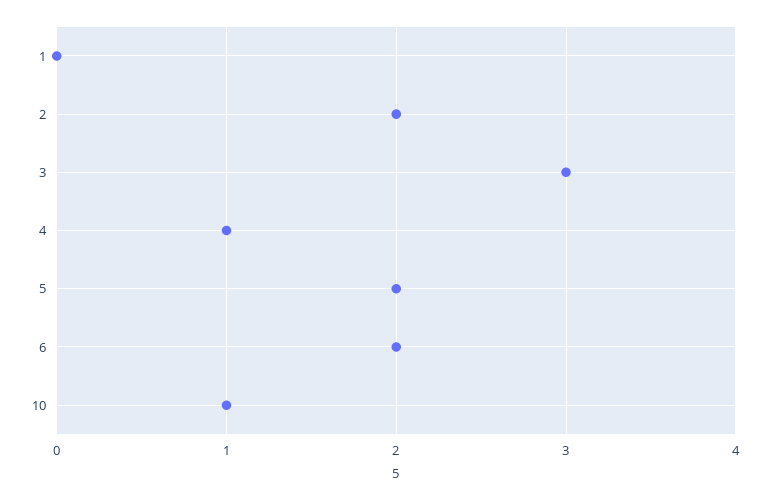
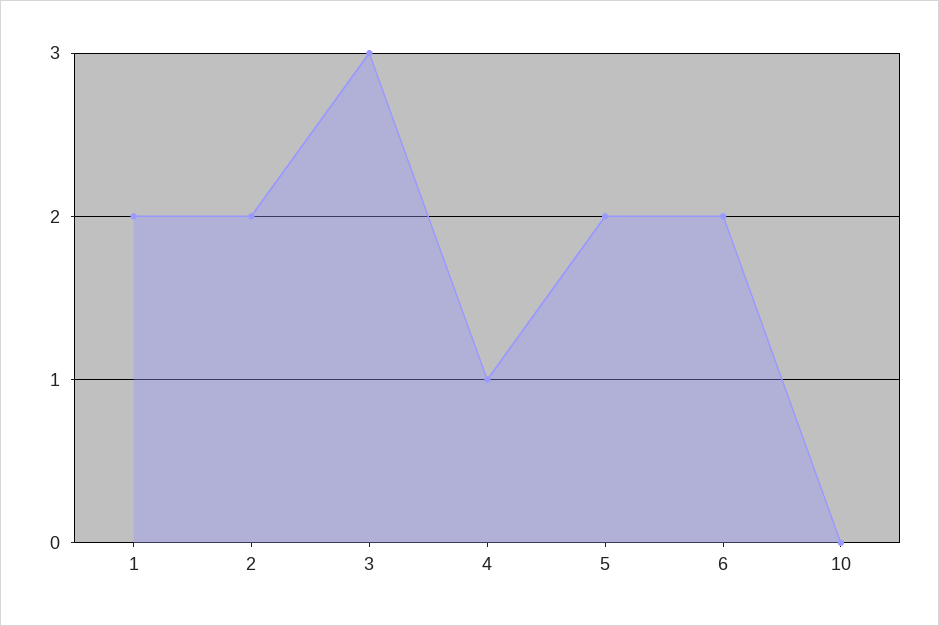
1: 0 -> 2
10: 1 -> 0

